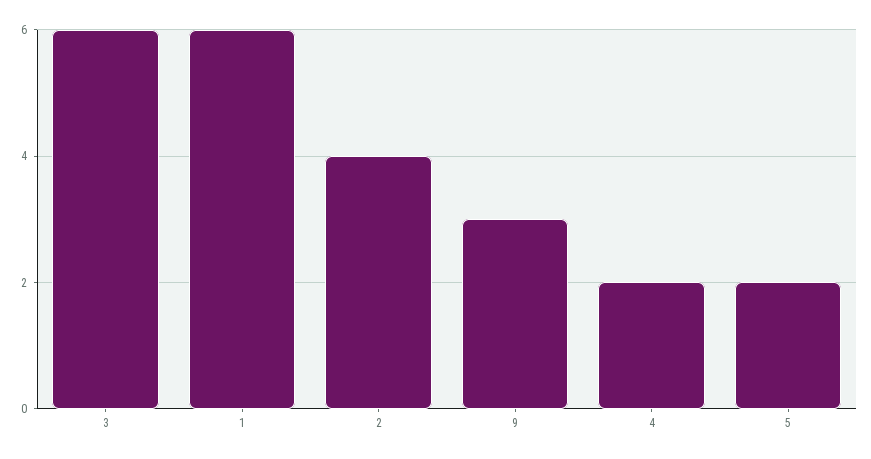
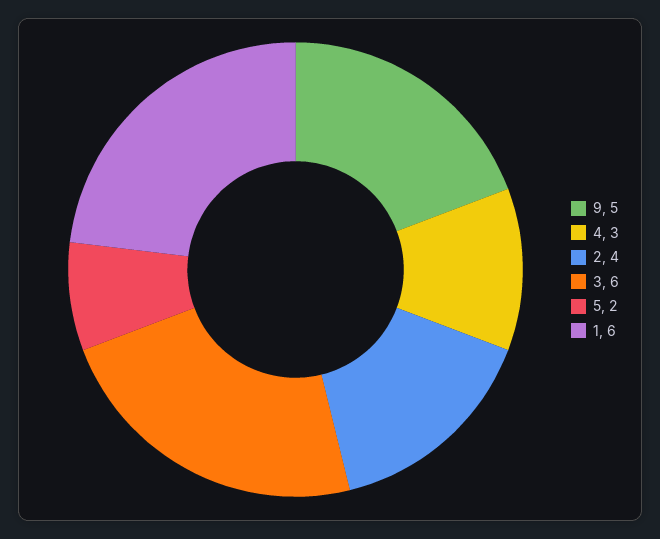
9: 3 -> 5
4: 2 -> 3

